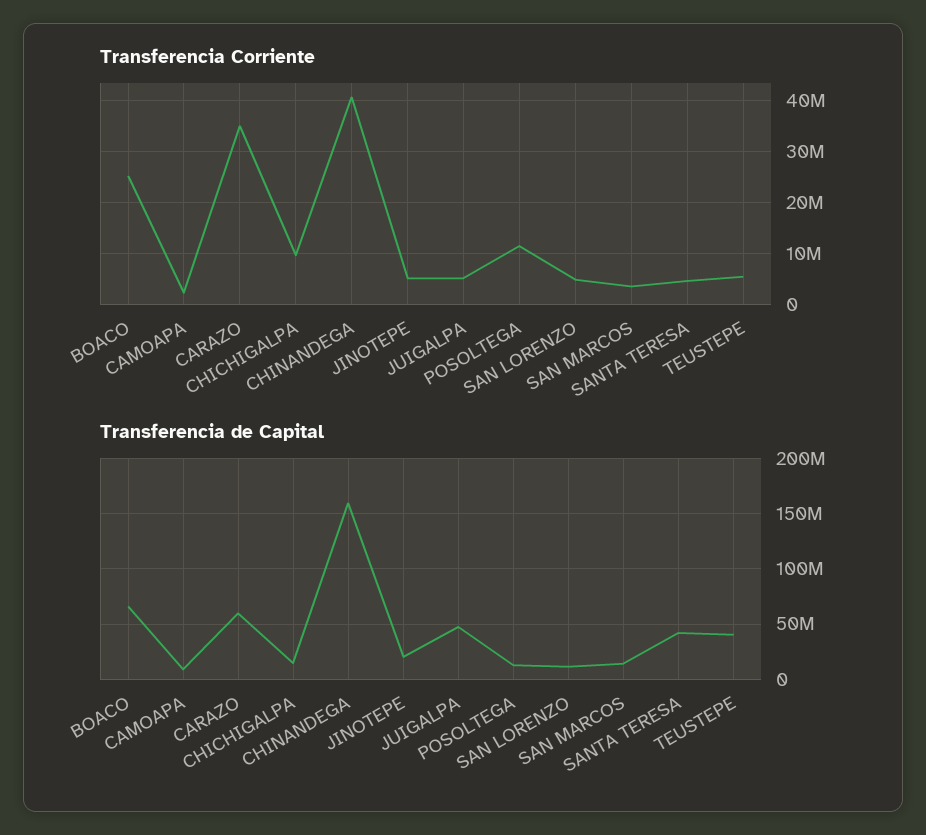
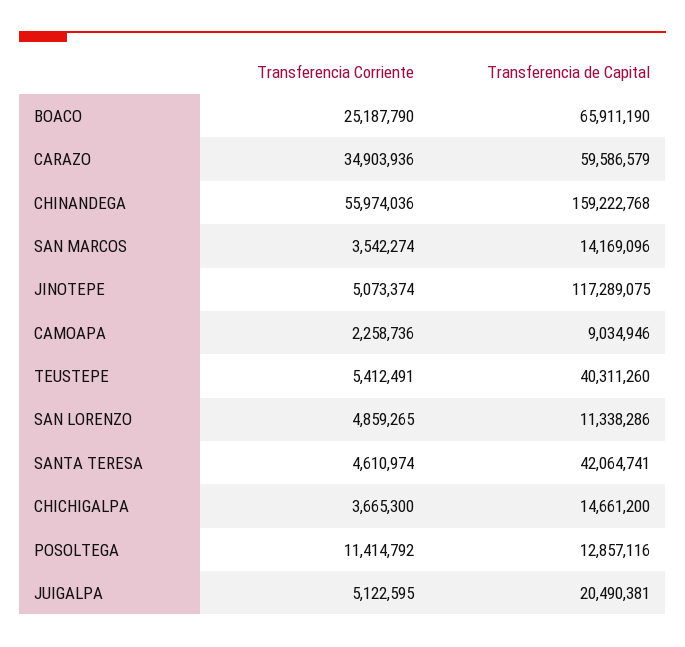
Transferencia Corriente, CHICHIGALPA: 10000000 -> 3665300
Transferencia Corriente, CHINANDEGA: 40000000 -> 55974036
Transferencia de Capital, JINOTEPE: 20000000 -> 117289075
Transferencia de Capital, JUIGALPA: 50000000 -> 20490381

